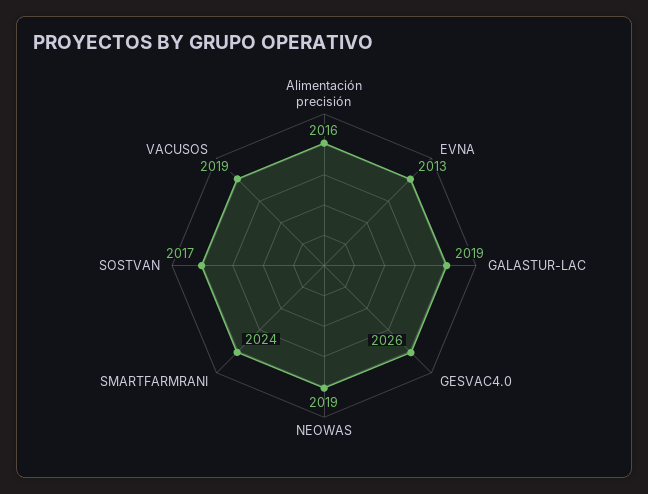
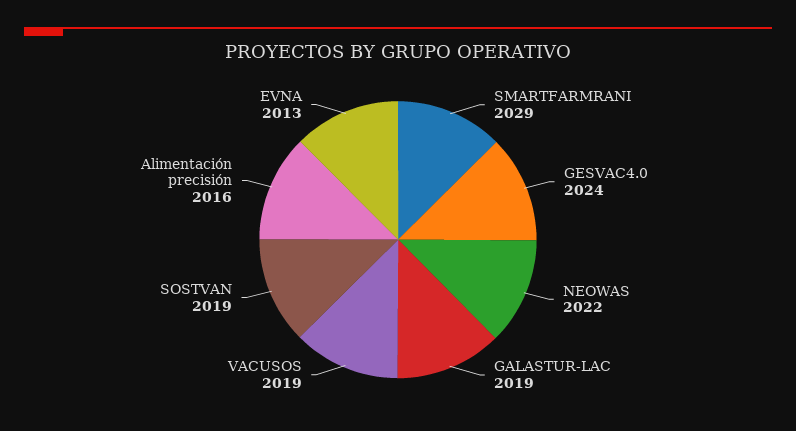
GESVAC4.0: 2026 -> 2024
NEOWAS: 2019 -> 2022
SMARTFARMRANI: 2024 -> 2029
SOSTVAN: 2017 -> 2019

